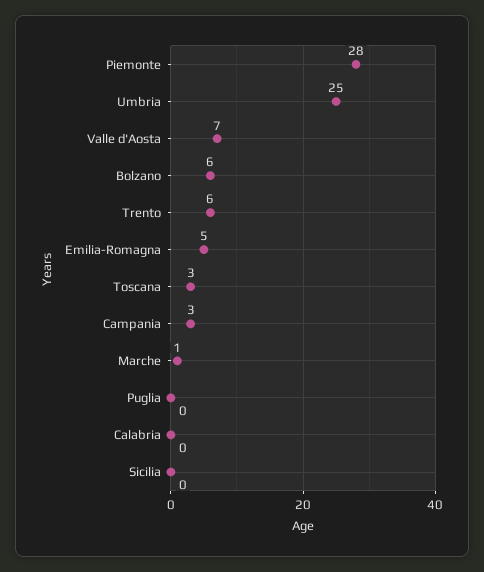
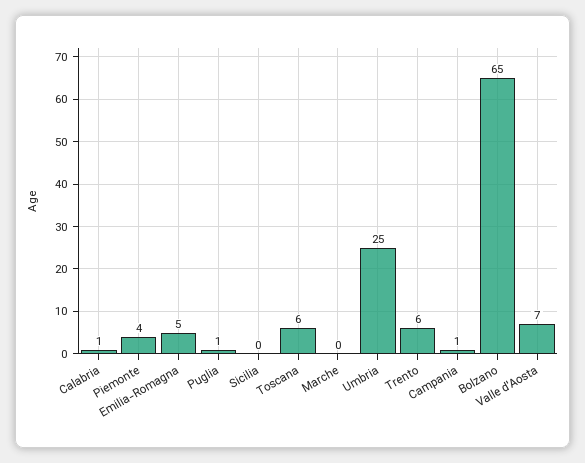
Piemonte: 28 -> 4
Bolzano: 6 -> 65
Toscana: 3 -> 6
Campania: 3 -> 1
Marche: 1 -> 0
Puglia: 0 -> 1
Calabria: 0 -> 1

